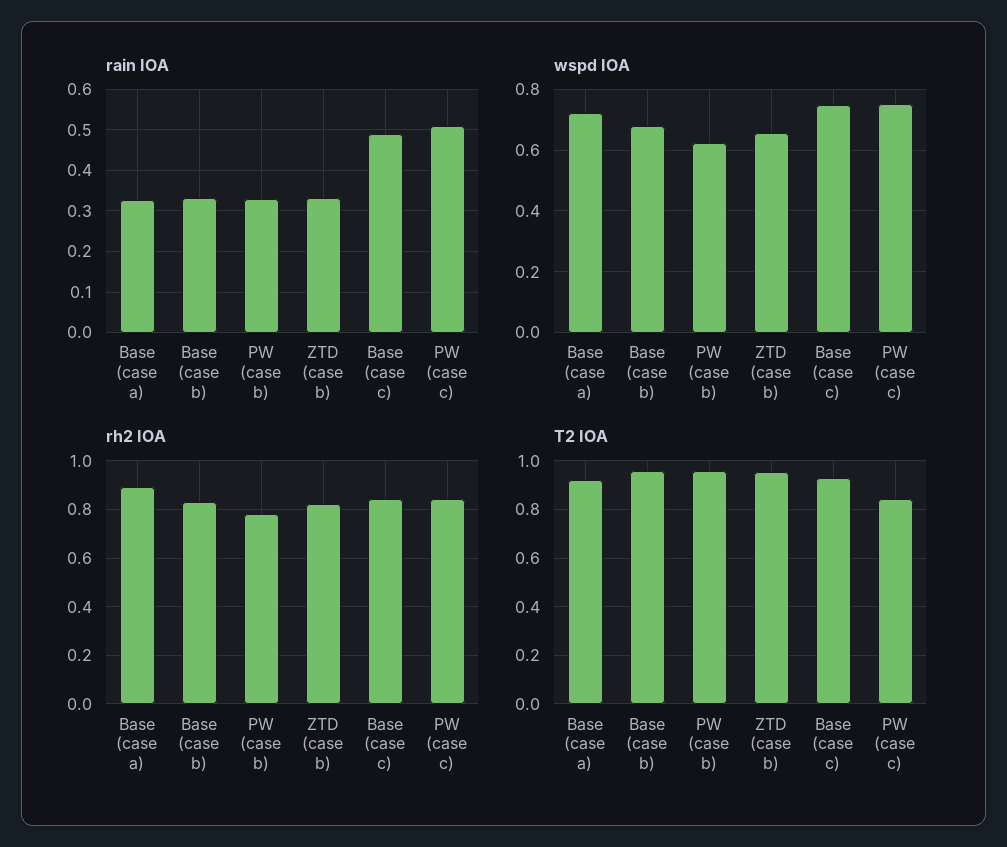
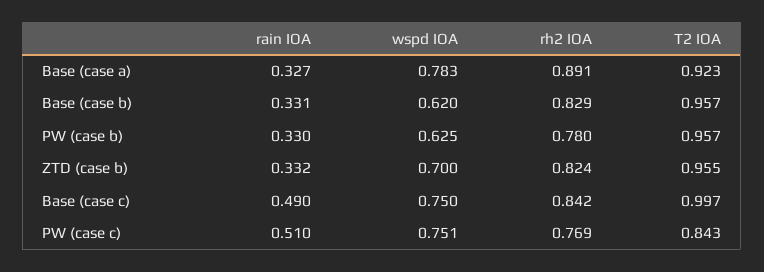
wspd IOA, Base (case a): 0.72 -> 0.783
wspd IOA, Base (case b): 0.68 -> 0.62
wspd IOA, ZTD (case b): 0.66 -> 0.7
rh2 IOA, PW (case c): 0.85 -> 0.769
T2 IOA, Base (case c): 0.925 -> 0.997

